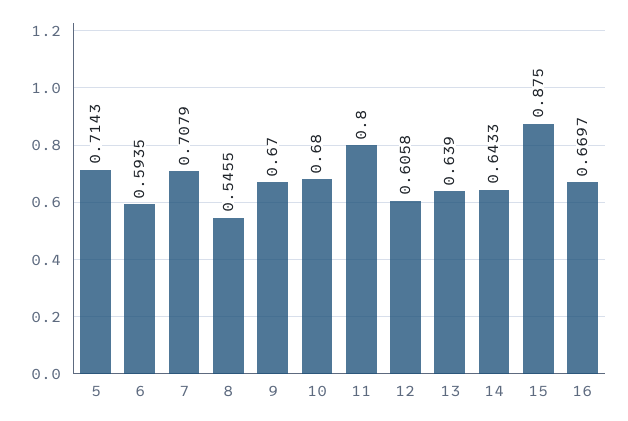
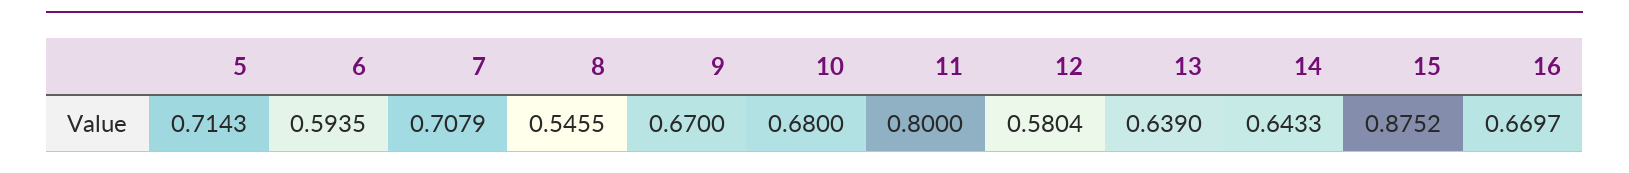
12: 0.6058 -> 0.5804
15: 0.875 -> 0.8752

